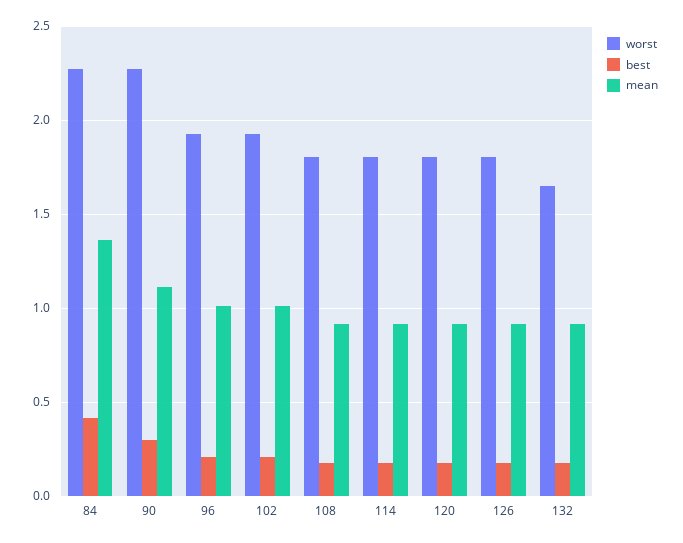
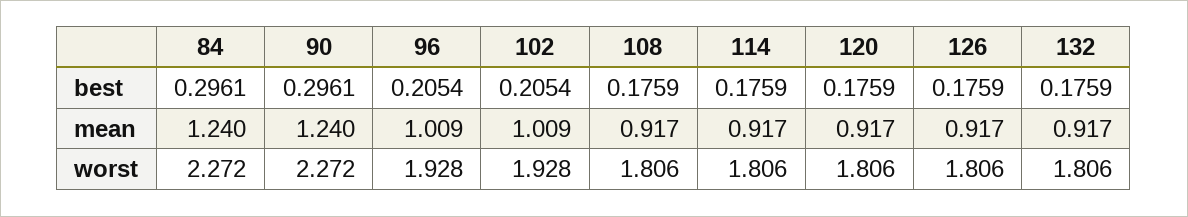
best, 84: 0.4 -> 0.2961
mean, 84: 1.35 -> 1.24
mean, 90: 1.1 -> 1.24
worst, 132: 1.65 -> 1.806

